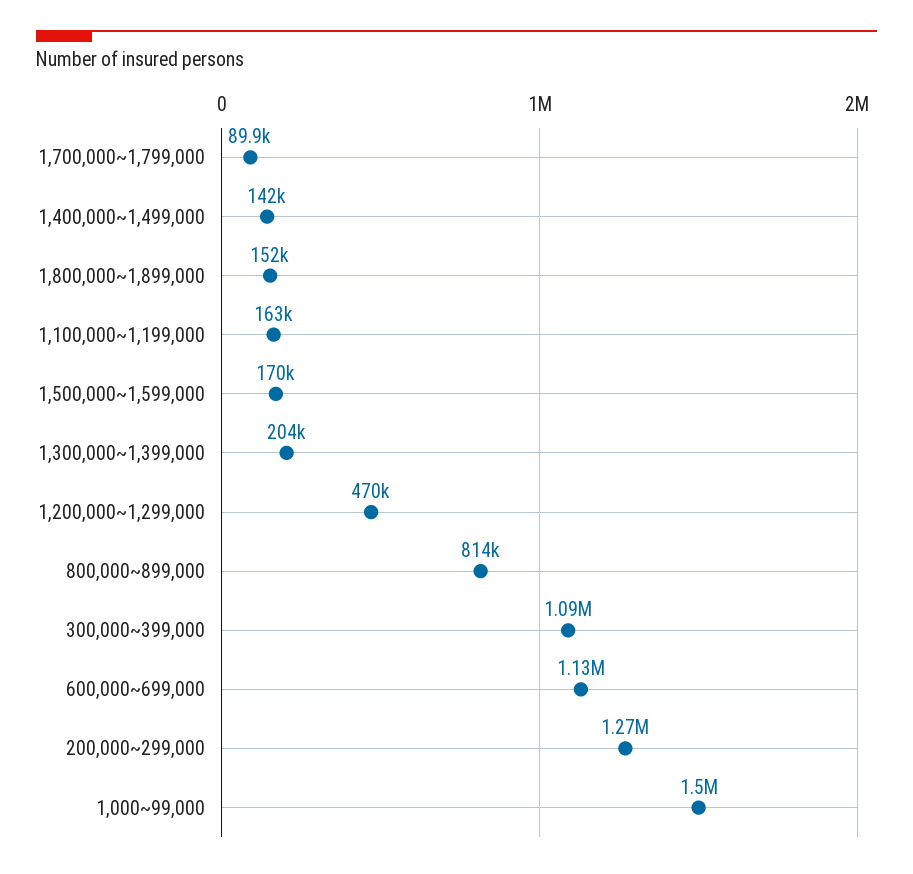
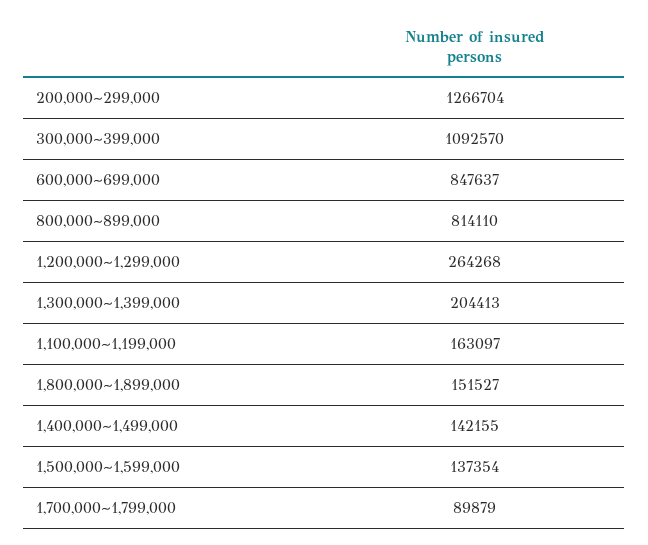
1,500,000~1,599,000: 170000 -> 137354
1,200,000~1,299,000: 470000 -> 264268
600,000~699,000: 1130000 -> 847637
1,000~99,000: 1500000 -> none

